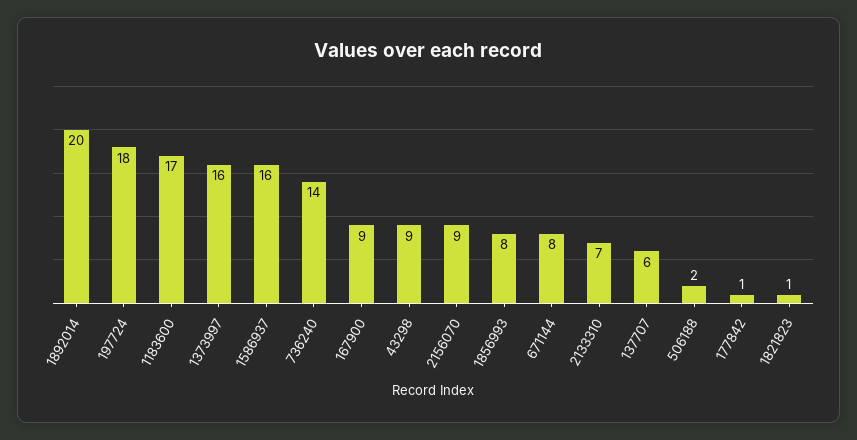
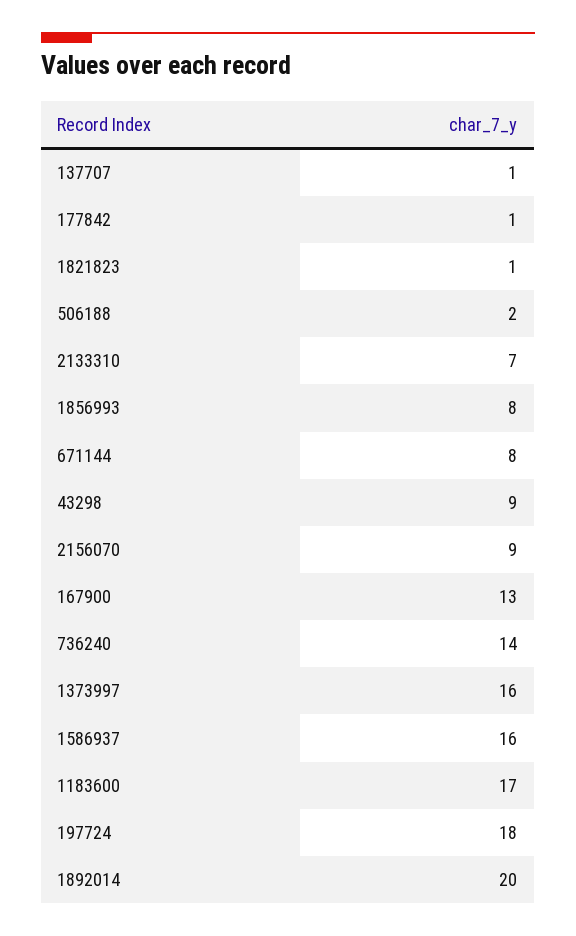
167900: 9 -> 13
137707: 6 -> 1

